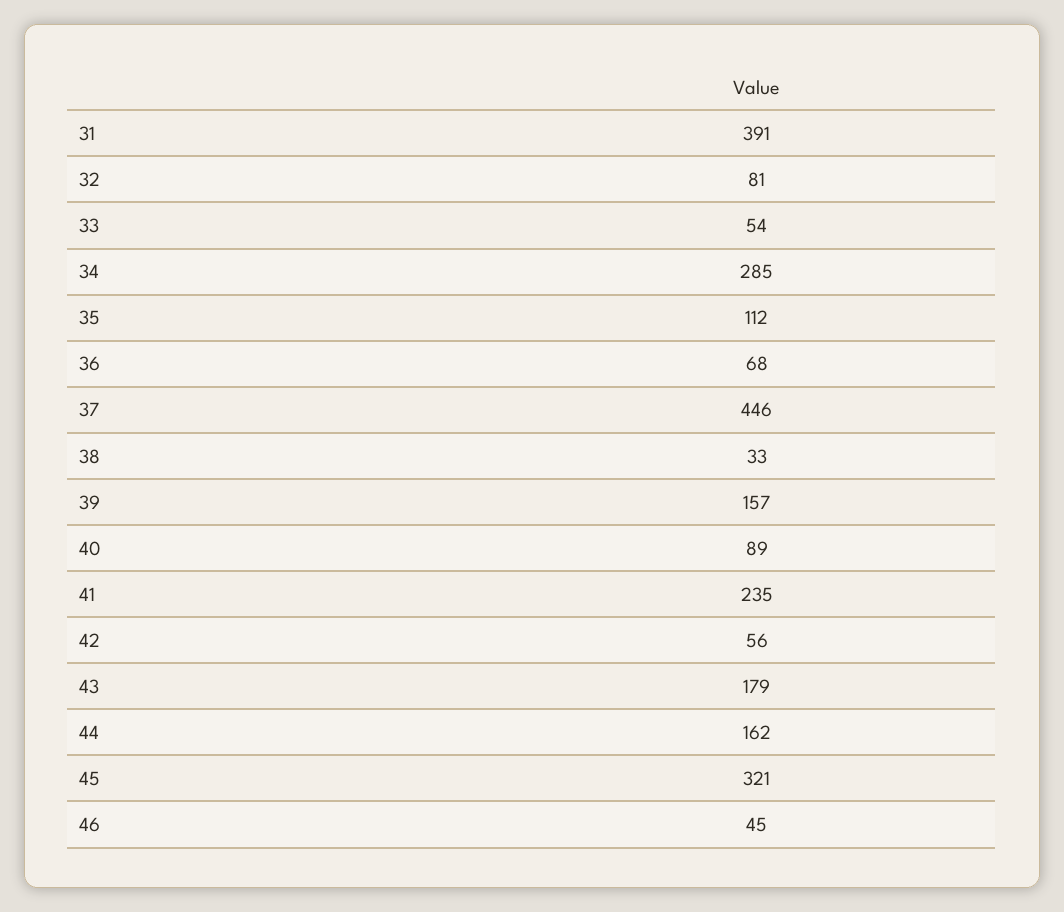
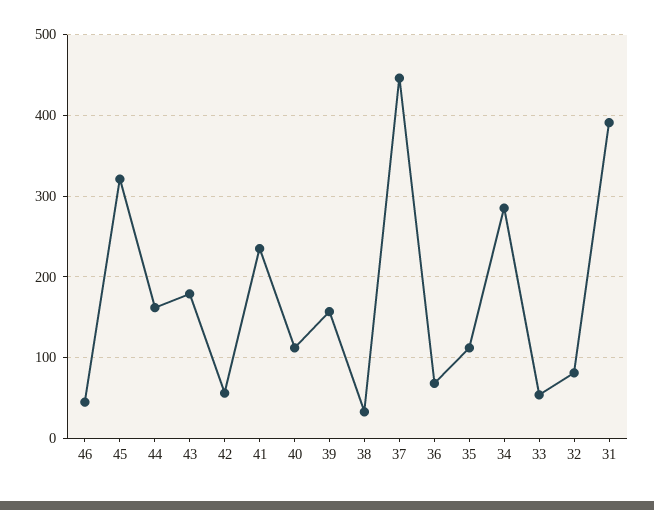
40: 89 -> 110

